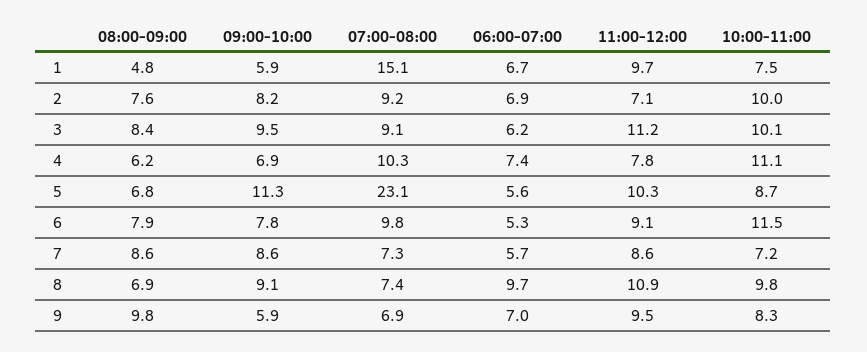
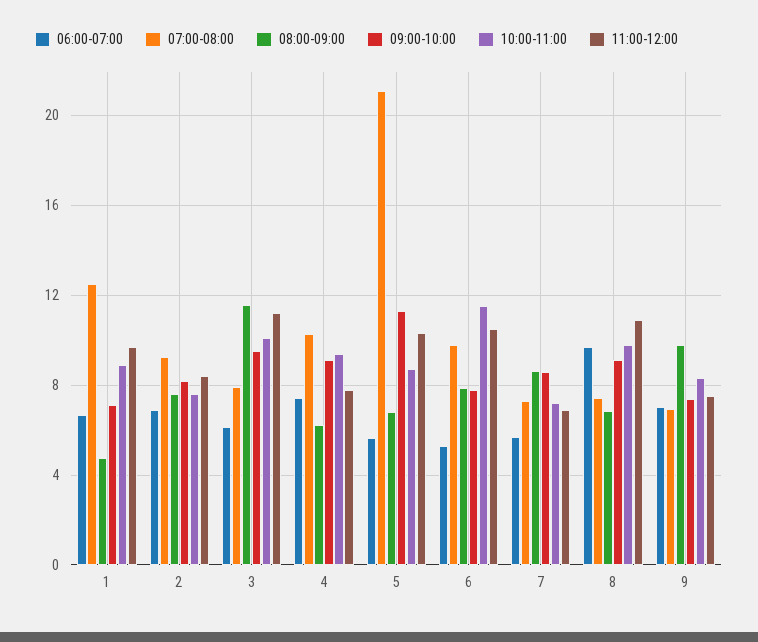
09:00-10:00, 1: 5.9 -> 7
07:00-08:00, 1: 15.1 -> 12.5
10:00-11:00, 1: 7.5 -> 9
11:00-12:00, 2: 7.1 -> 8.5
10:00-11:00, 2: 10 -> 7.5
08:00-09:00, 3: 8.4 -> 11.5
07:00-08:00, 3: 9.1 -> 8
09:00-10:00, 4: 6.9 -> 9
10:00-11:00, 4: 11.1 -> 9.5
07:00-08:00, 5: 23.1 -> 21
11:00-12:00, 6: 9.1 -> 10.5
11:00-12:00, 7: 8.6 -> 7
09:00-10:00, 9: 5.9 -> 7.5
11:00-12:00, 9: 9.5 -> 7.5

